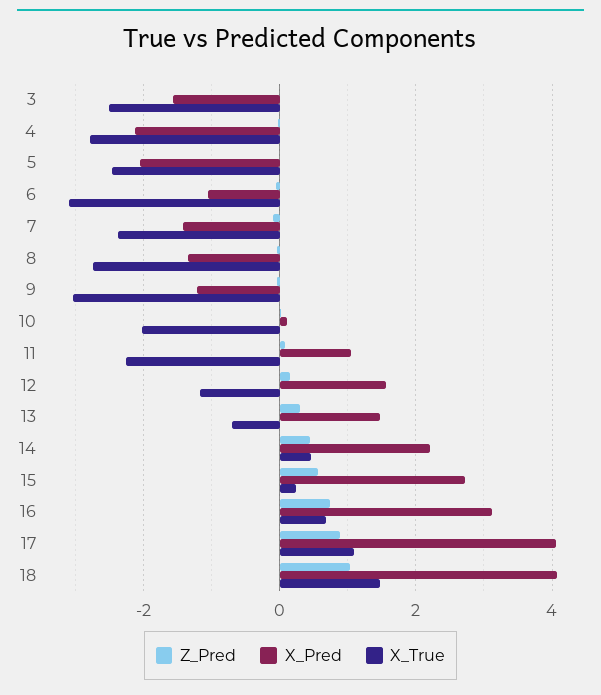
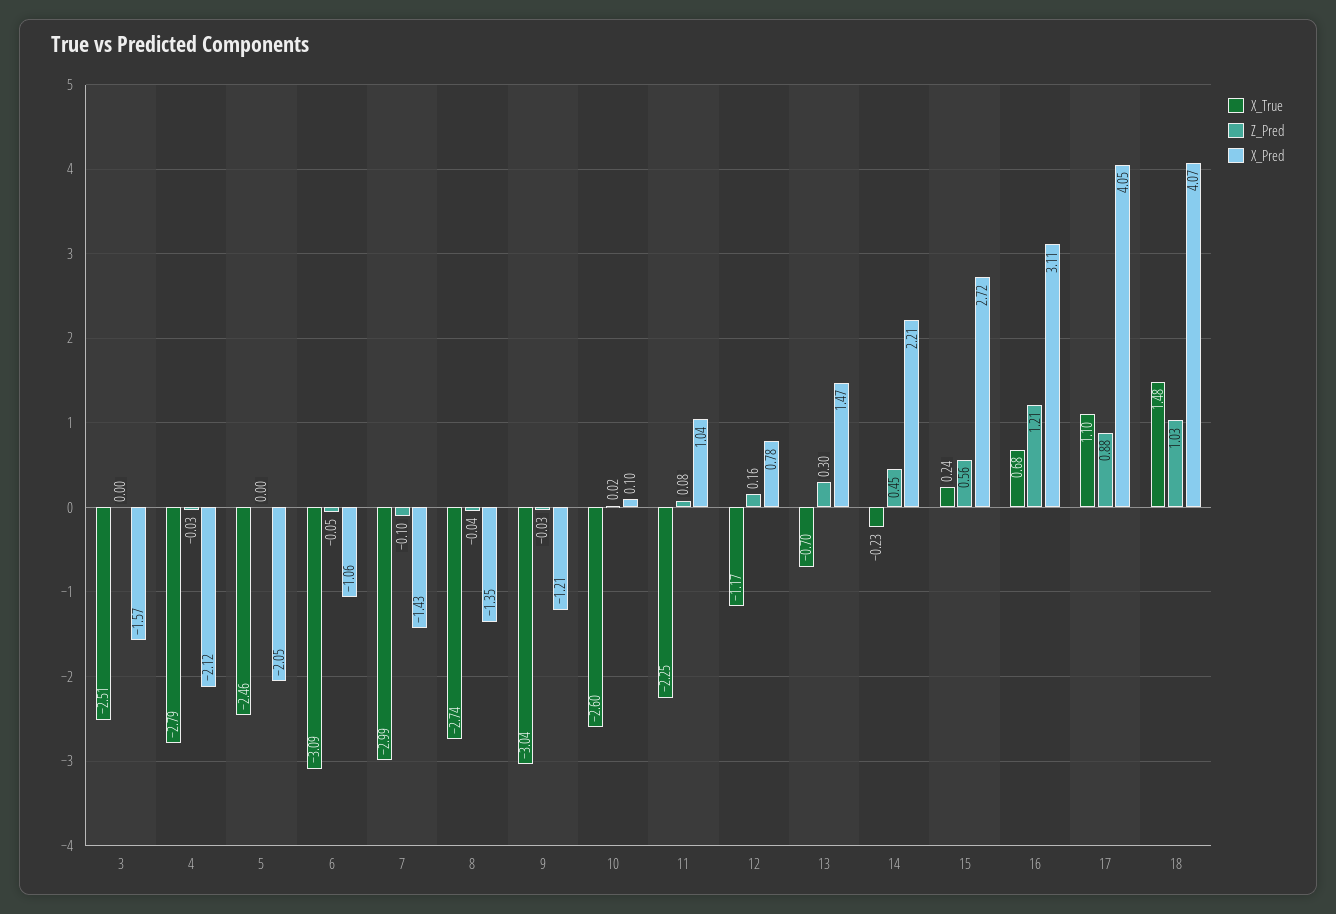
X_True, 7: -2.4 -> -2.99
X_True, 10: -2 -> -2.6
X_Pred, 12: 1.6 -> 0.78
X_True, 14: 0.4 -> -0.23
Z_Pred, 16: 0.8 -> 1.21

